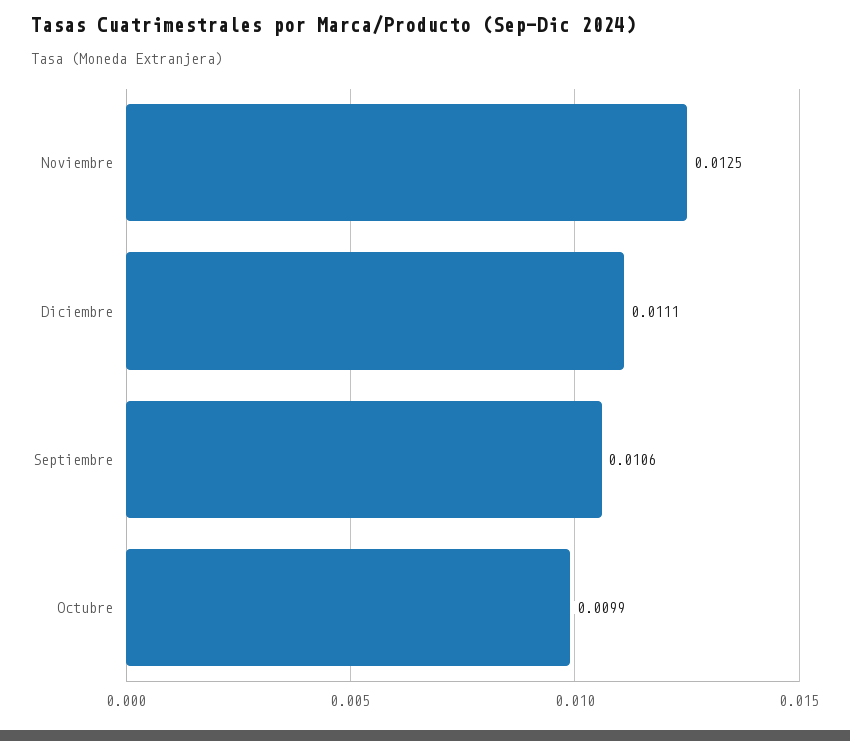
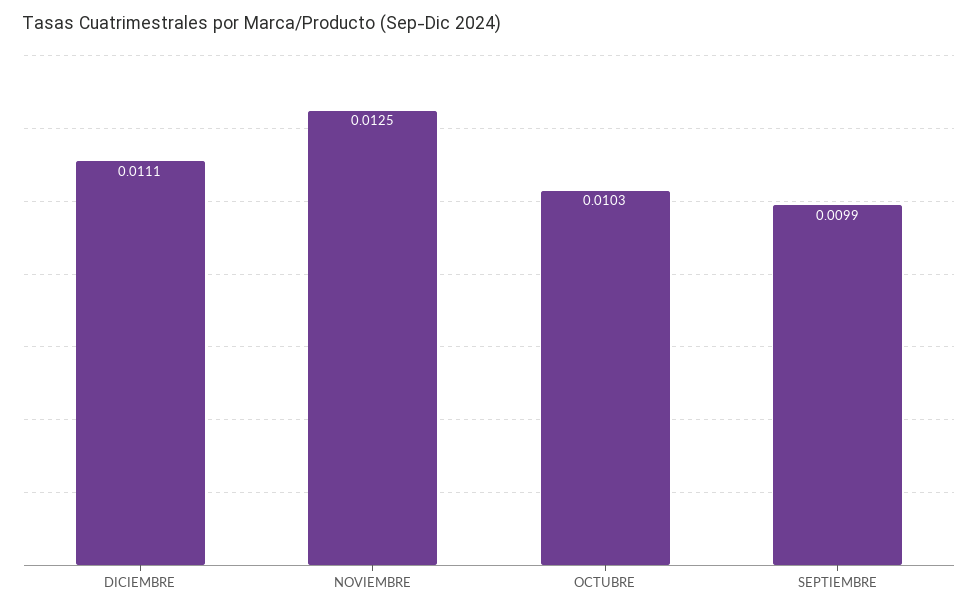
Septiembre: 0.0106 -> 0.0099
Octubre: 0.0099 -> 0.0103

